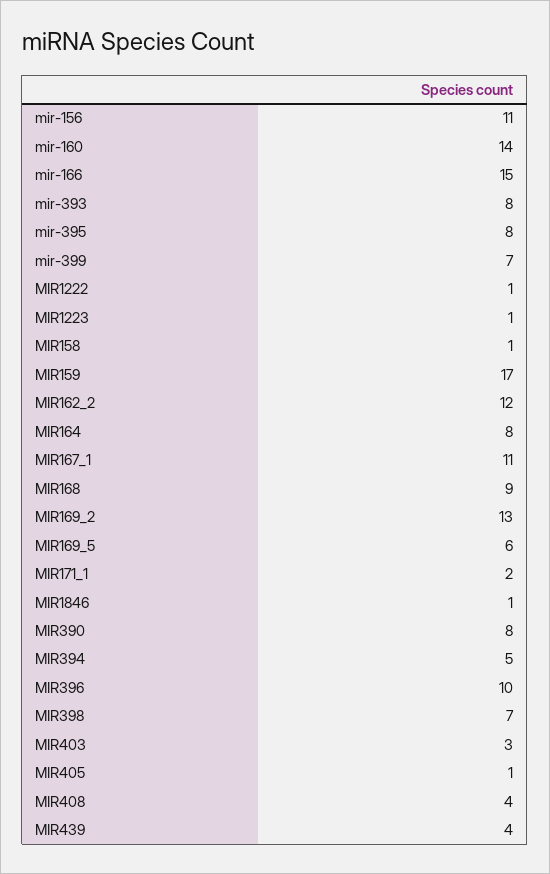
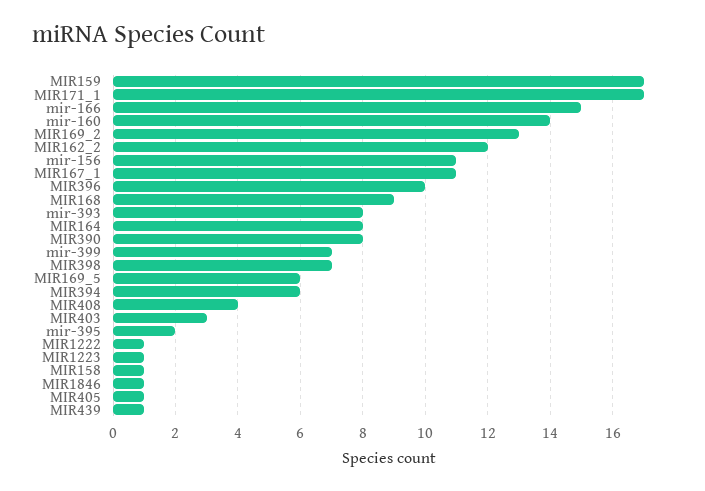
mir-395: 8 -> 2
MIR171_1: 2 -> 17
MIR394: 5 -> 6
MIR439: 4 -> 1

